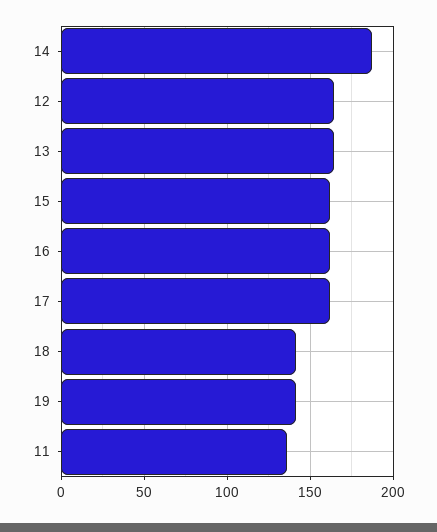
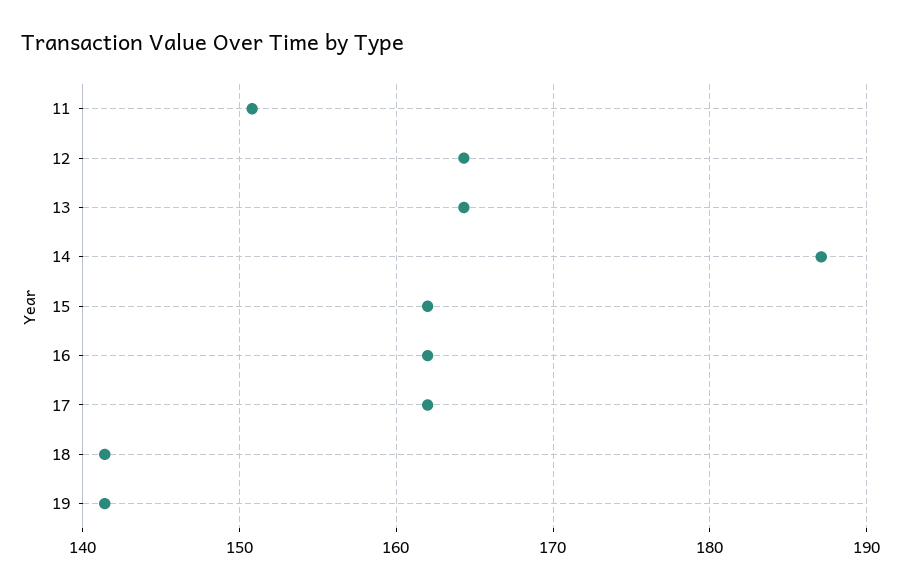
11: 135 -> 151

